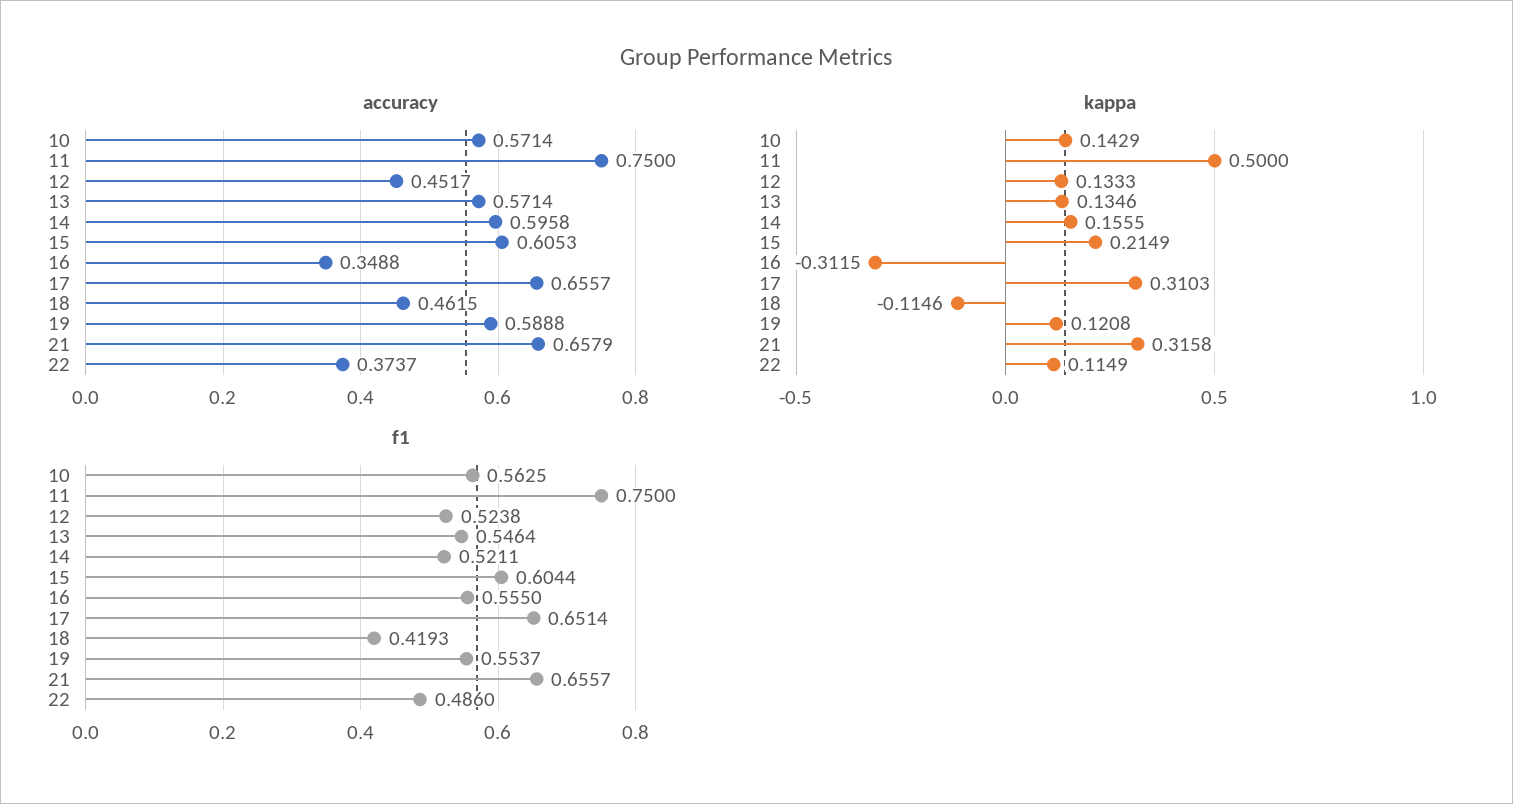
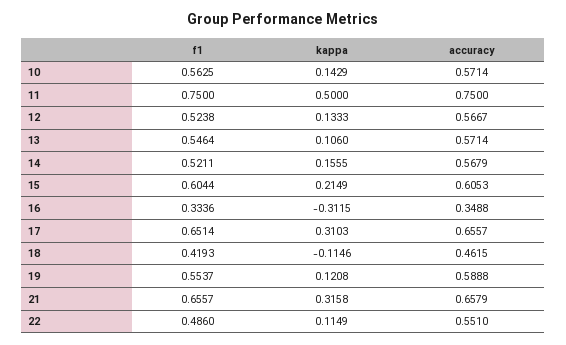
accuracy, 12: 0.4517 -> 0.5667
accuracy, 14: 0.5958 -> 0.5679
accuracy, 22: 0.3737 -> 0.551
kappa, 13: 0.1346 -> 0.106
f1, 16: 0.555 -> 0.3336

